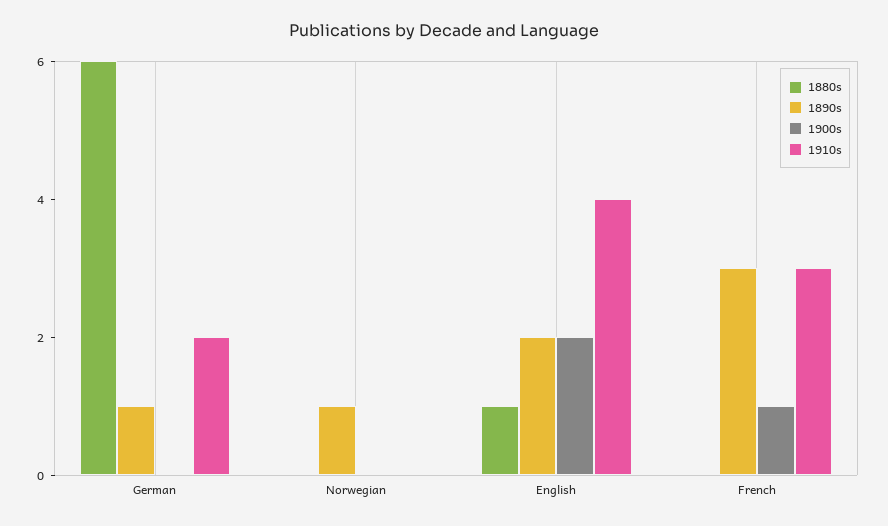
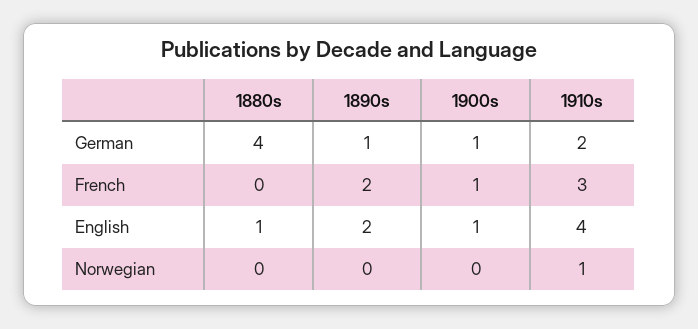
1880s, German: 6 -> 4
1900s, German: 0 -> 1
1890s, Norwegian: 1 -> 0
1910s, Norwegian: 0 -> 1
1900s, English: 2 -> 1
1890s, French: 3 -> 2

